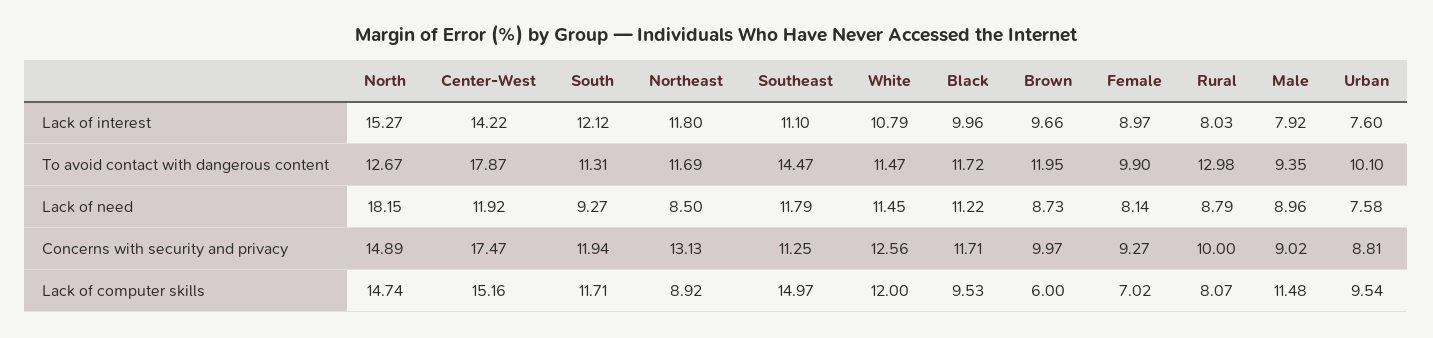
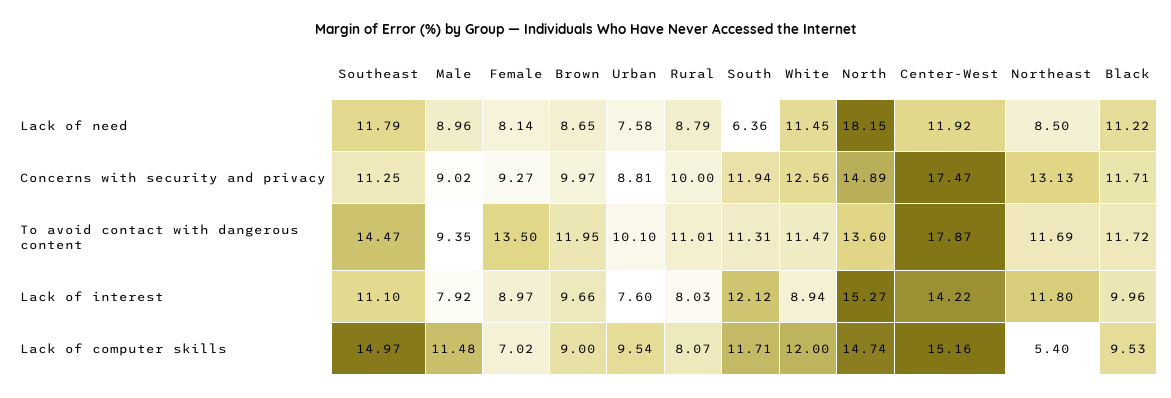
White, Lack of interest: 10.79 -> 8.94
North, To avoid contact with dangerous content: 12.67 -> 13.6
Female, To avoid contact with dangerous content: 9.9 -> 13.5
Rural, To avoid contact with dangerous content: 12.98 -> 11.01
South, Lack of need: 9.27 -> 6.36
Brown, Lack of need: 8.73 -> 8.65
Northeast, Lack of computer skills: 8.92 -> 5.4
Brown, Lack of computer skills: 6 -> 9

